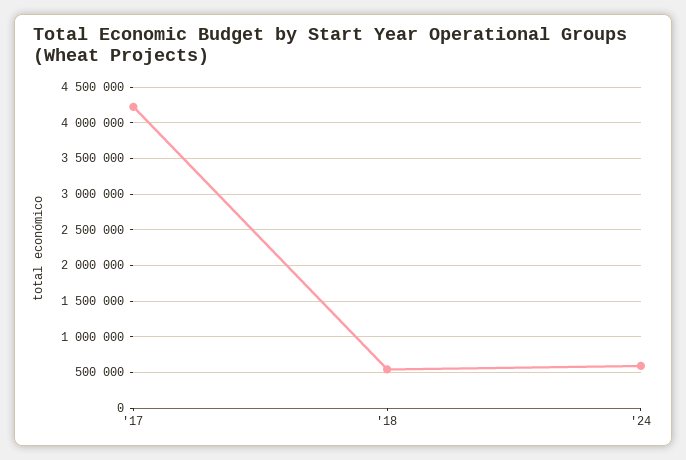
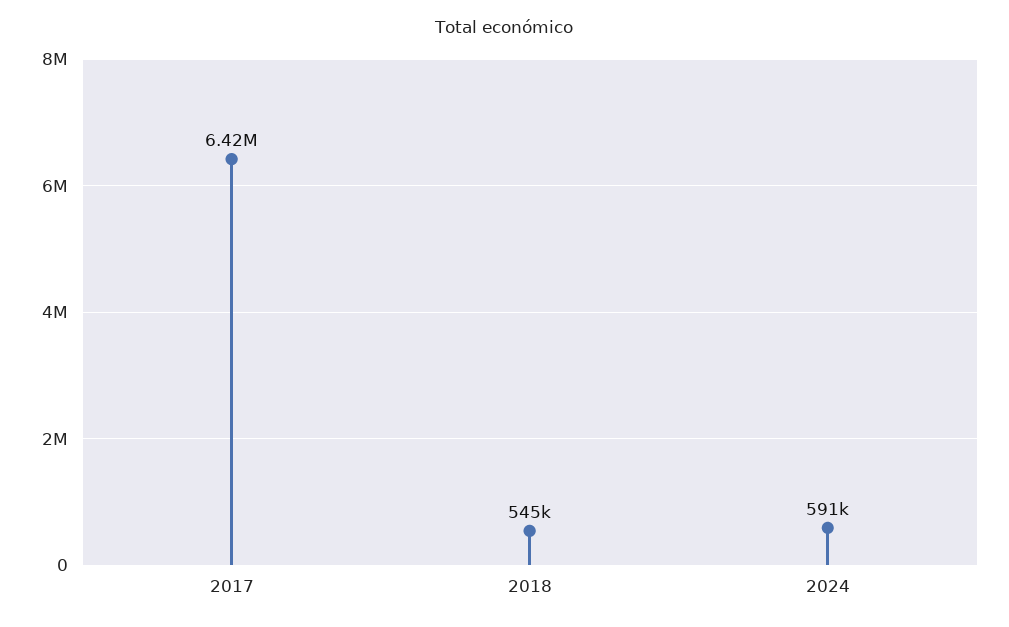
'17: 4200000 -> 6420000

